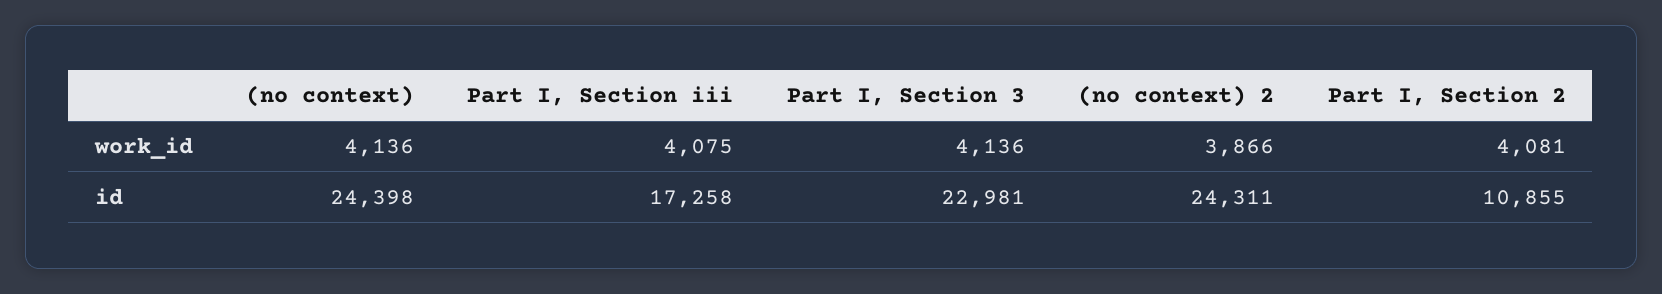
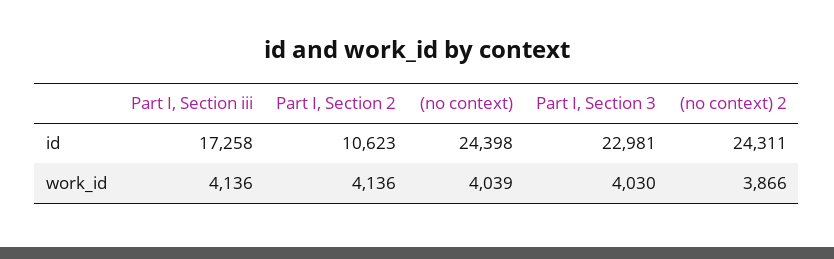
(no context), work_id: 4136 -> 4039
Part I, Section iii, work_id: 4075 -> 4136
Part I, Section 3, work_id: 4136 -> 4030
Part I, Section 2, work_id: 4081 -> 4136
Part I, Section 2, id: 10855 -> 10623

